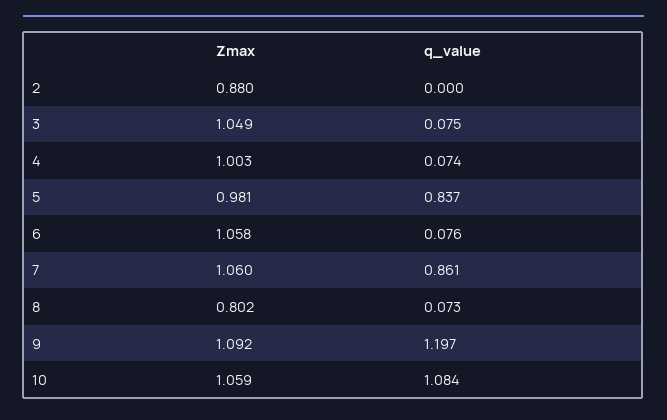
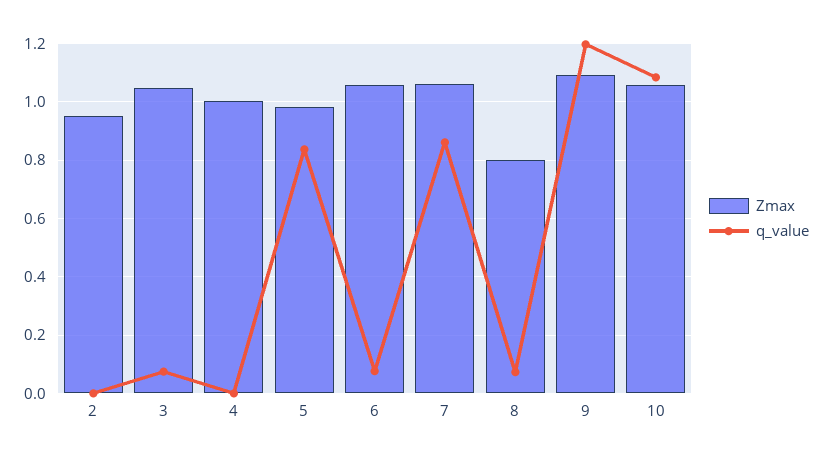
Zmax, 2: 0.88 -> 0.95
q_value, 4: 0.074 -> 0

